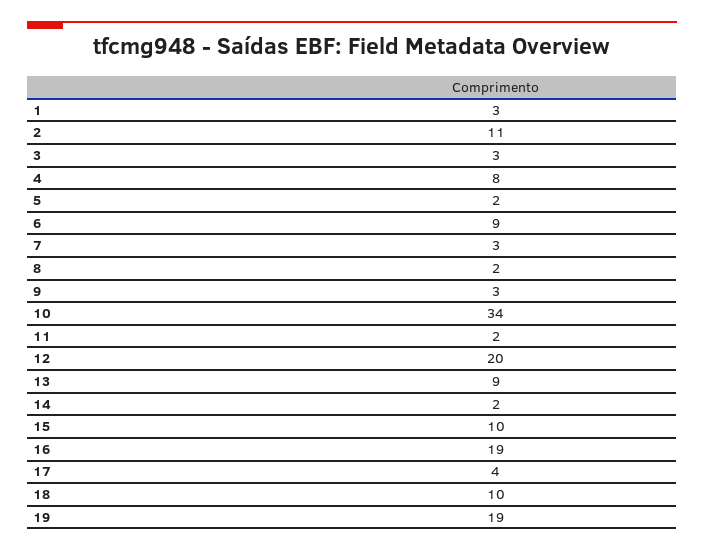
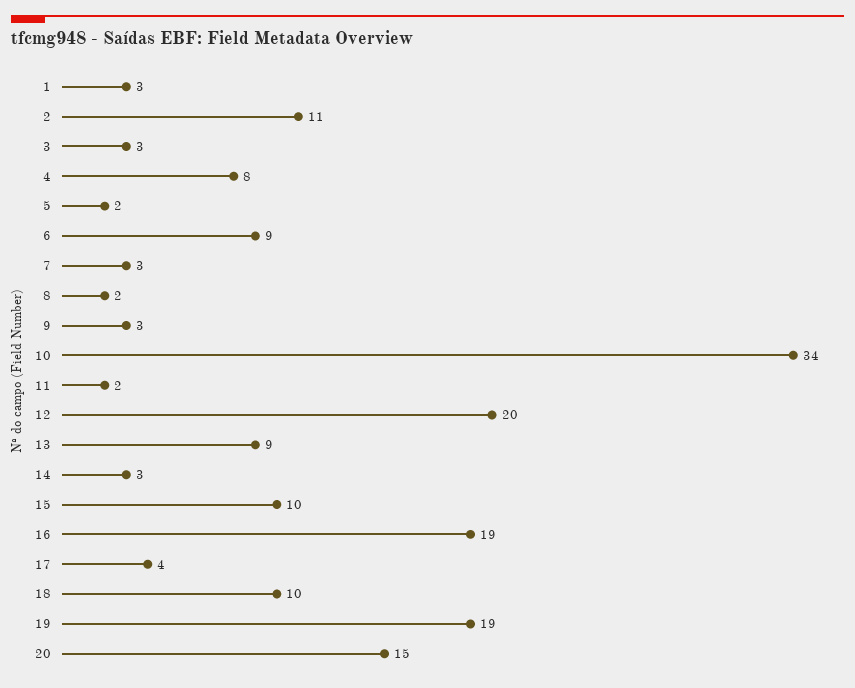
14: 2 -> 3
20: none -> 15

